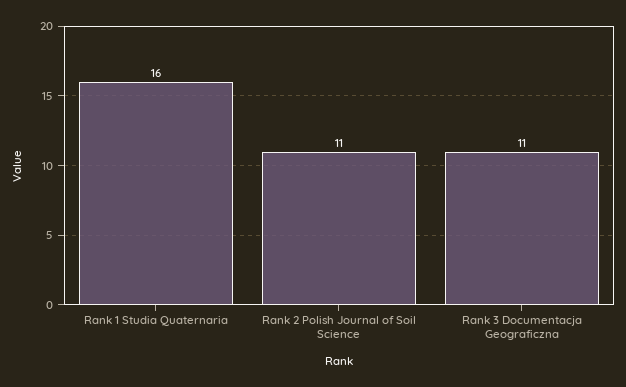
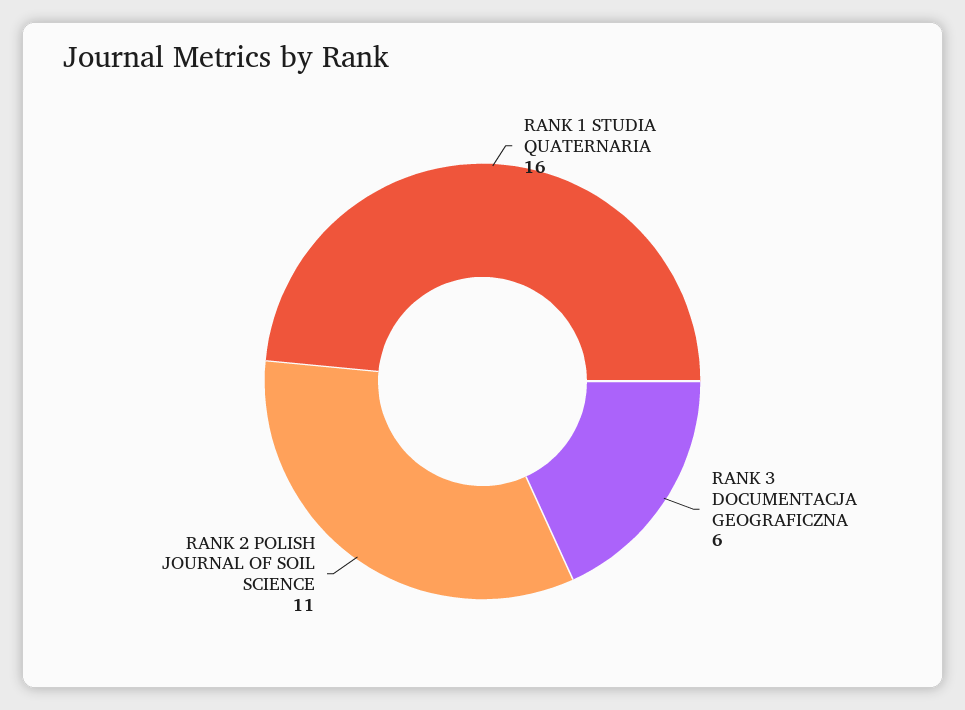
Rank 3 Documentacja Geograficzna: 11 -> 6

